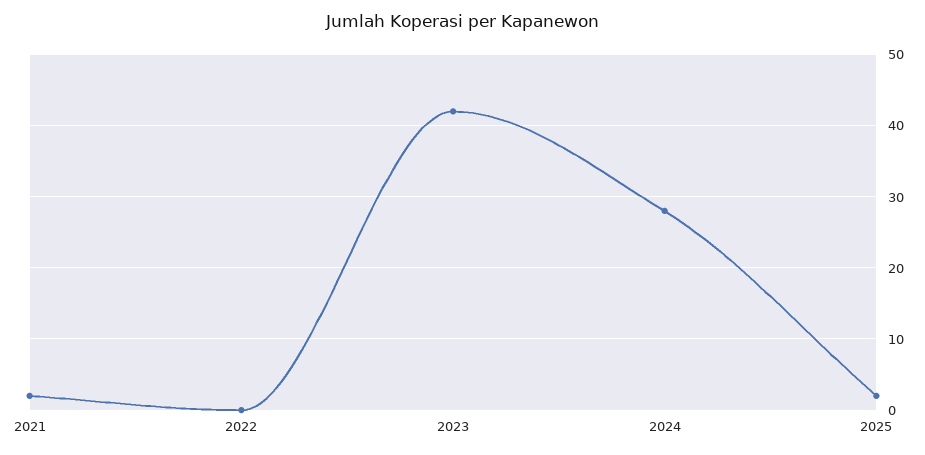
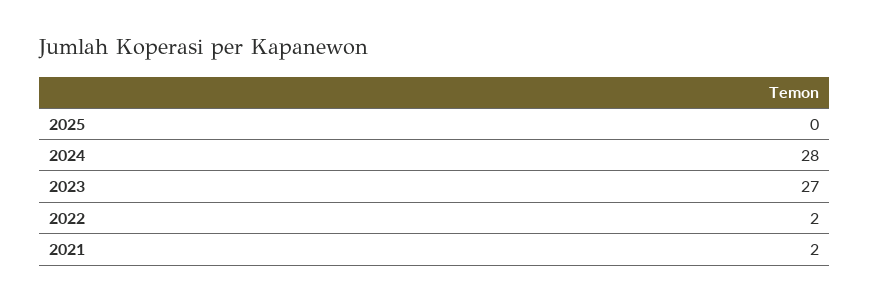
2022: 0 -> 2
2023: 42 -> 27
2025: 2 -> 0

